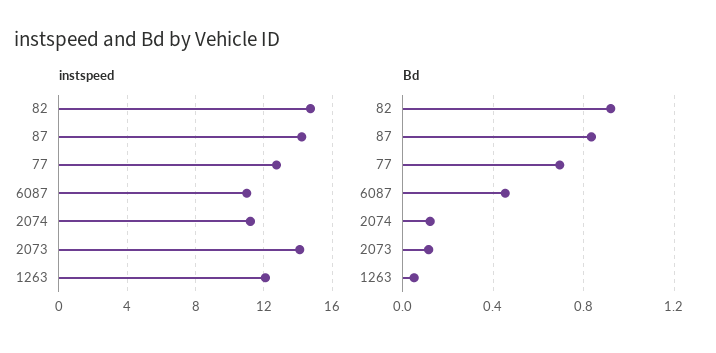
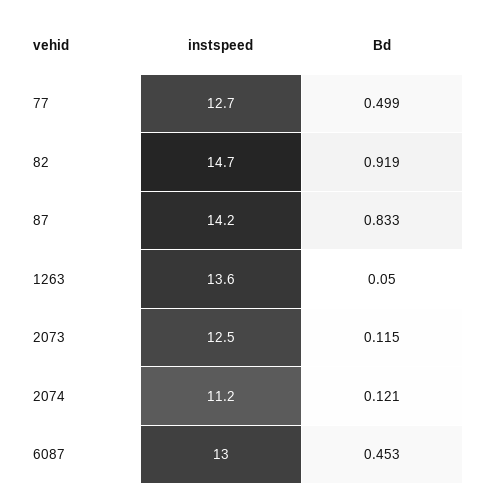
instspeed, 6087: 11 -> 13
instspeed, 2073: 14 -> 12.5
instspeed, 1263: 12 -> 13.6
Bd, 77: 0.7 -> 0.499

